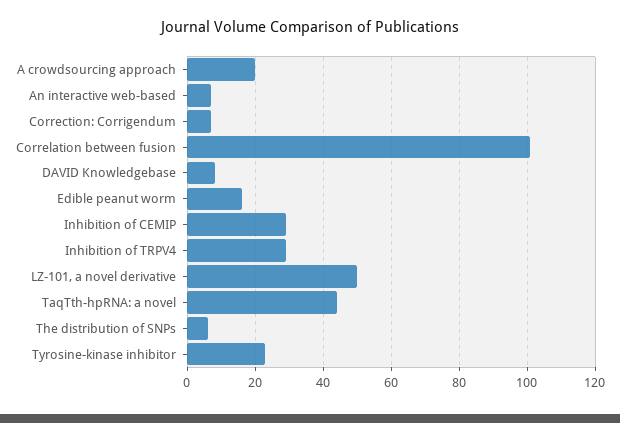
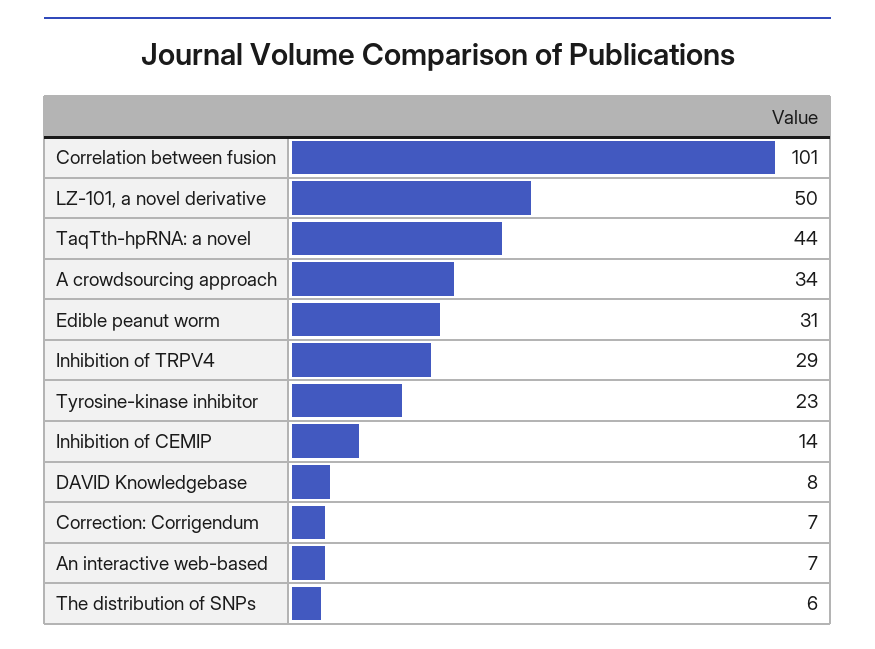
A crowdsourcing approach: 20 -> 34
Edible peanut worm: 15 -> 31
Inhibition of CEMIP: 30 -> 14

